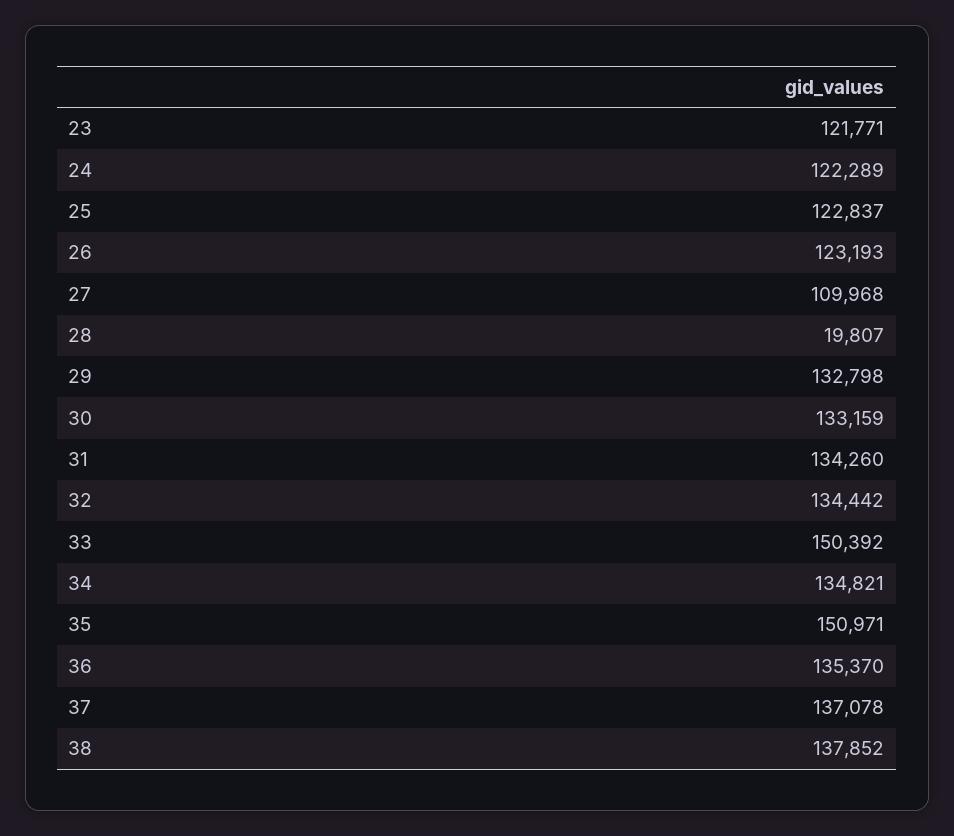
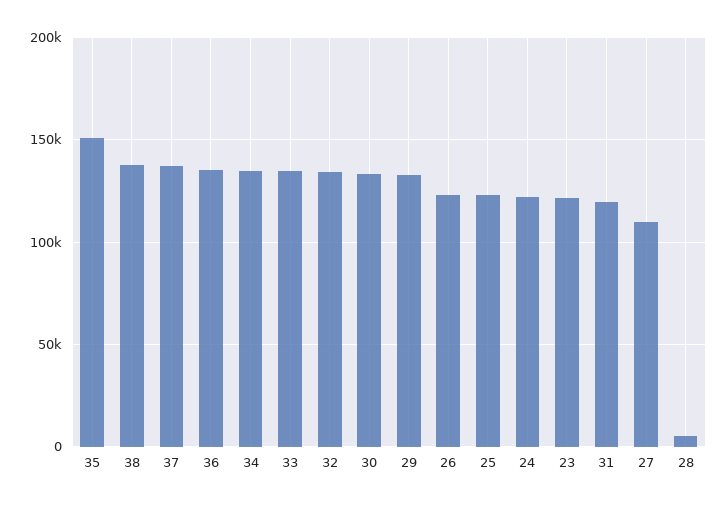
28: 19807 -> 5000
31: 134260 -> 120000
33: 150392 -> 135000

